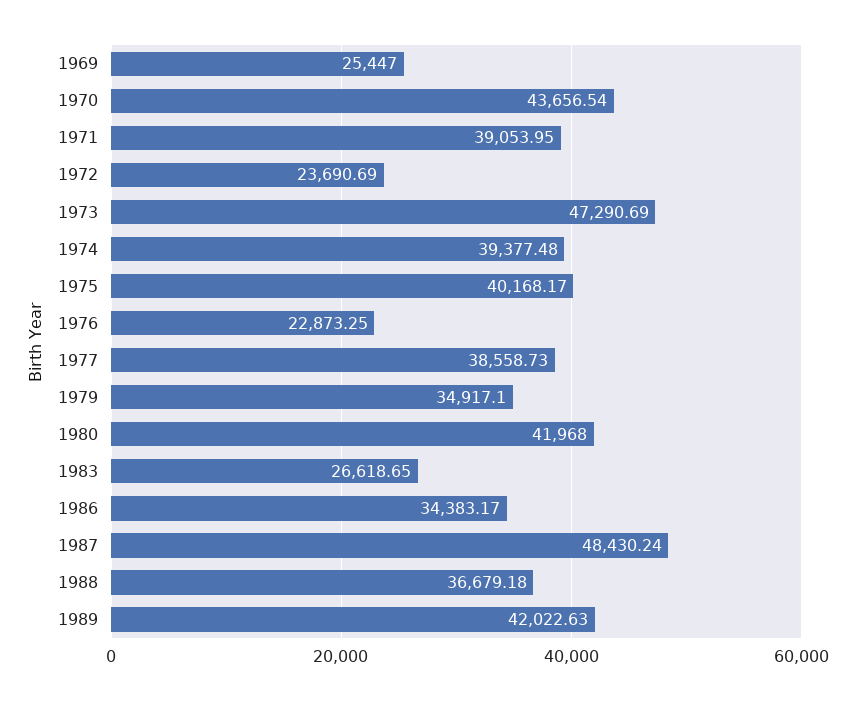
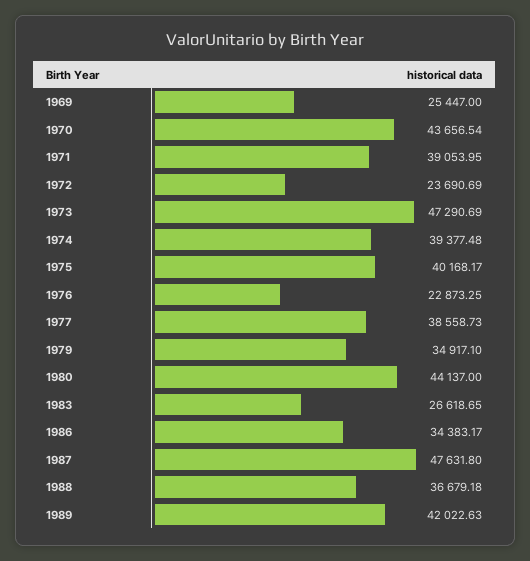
1980: 41968 -> 44137
1987: 48430.24 -> 47631.8

